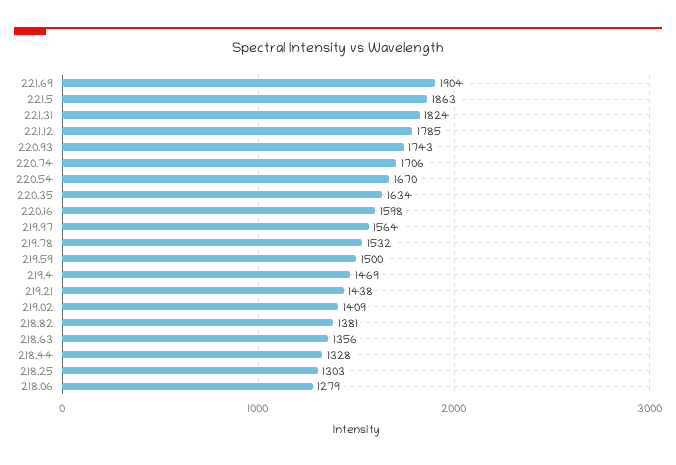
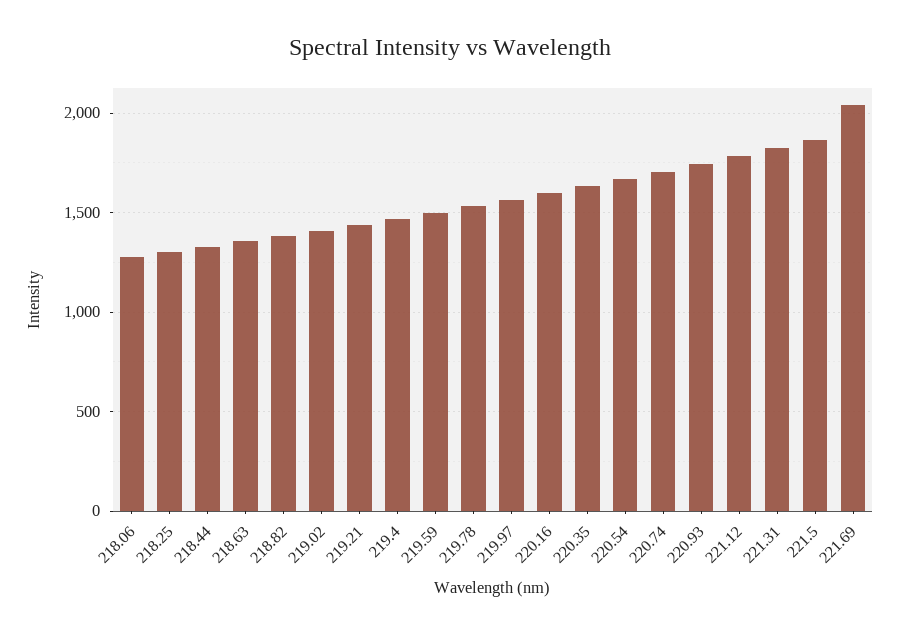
221.69: 1904 -> 2050

